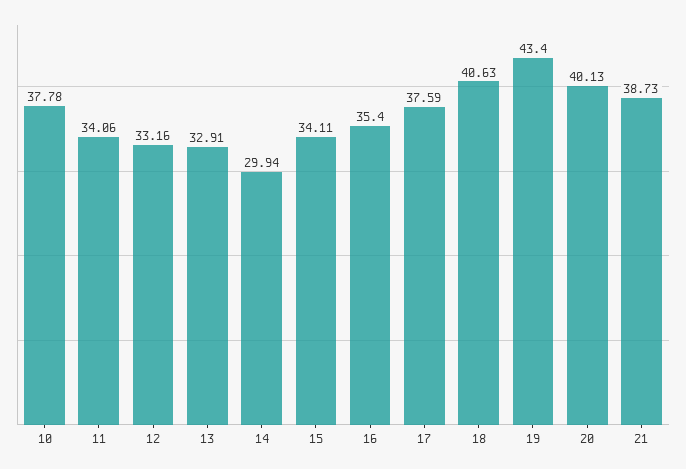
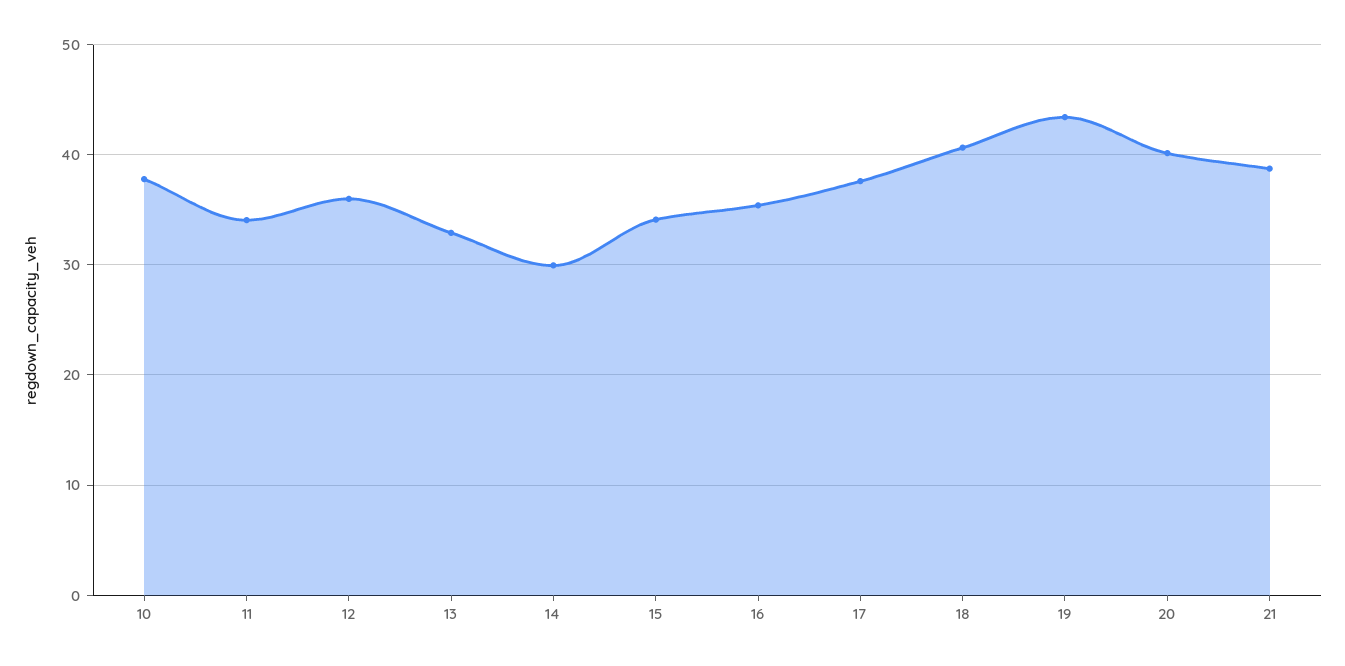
12: 33.16 -> 36

